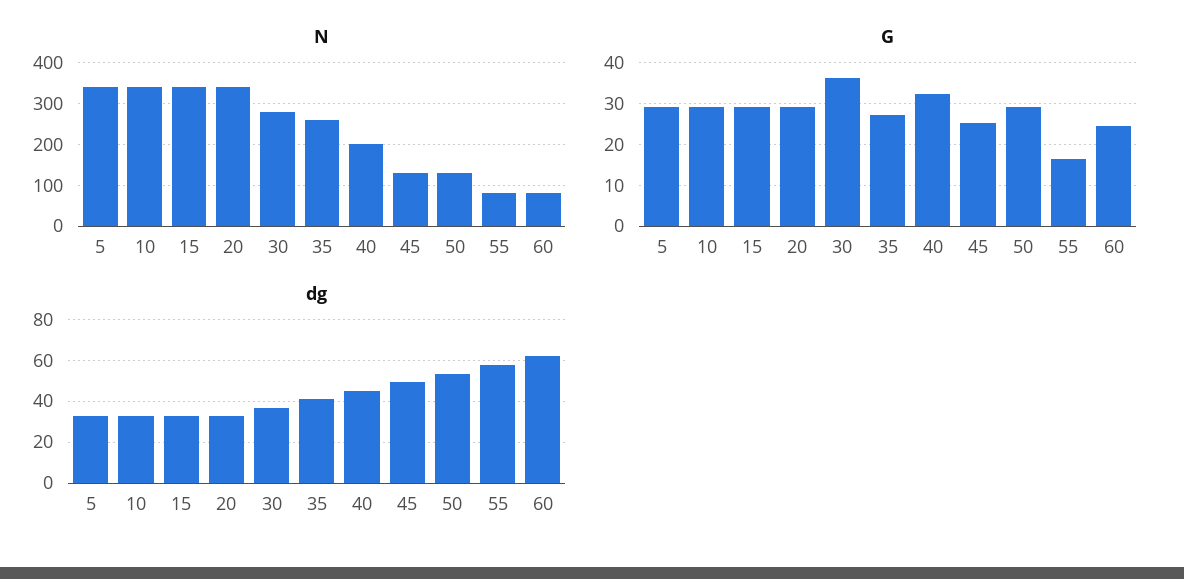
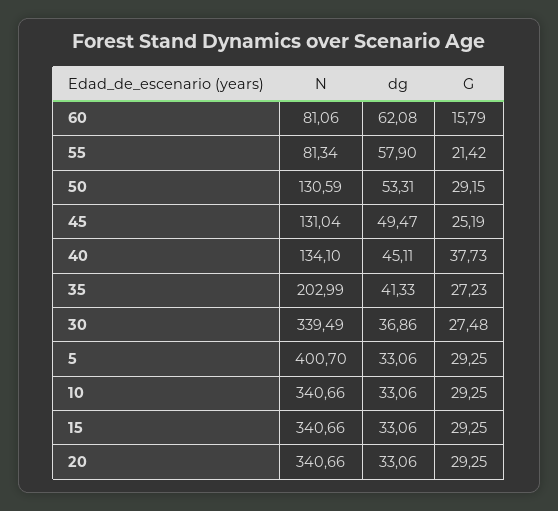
N, 5: 340 -> 400.7
N, 30: 280 -> 339.49
N, 35: 260 -> 202.99
N, 40: 200 -> 134.1
G, 30: 36 -> 27.48
G, 40: 32 -> 37.73
G, 55: 16 -> 21.42
G, 60: 24 -> 15.79

